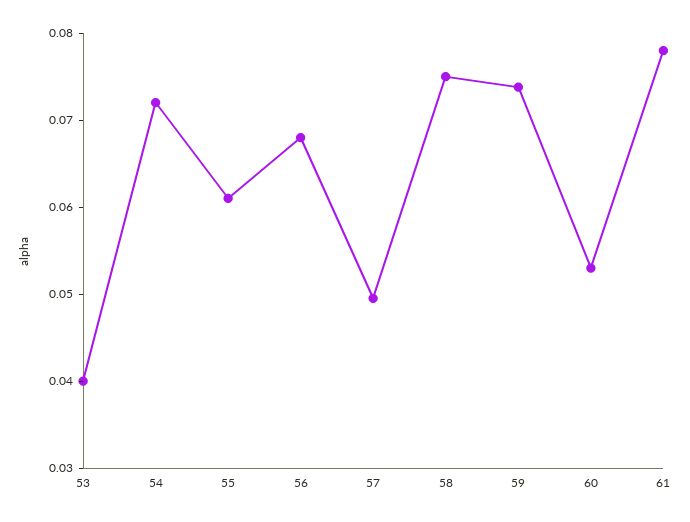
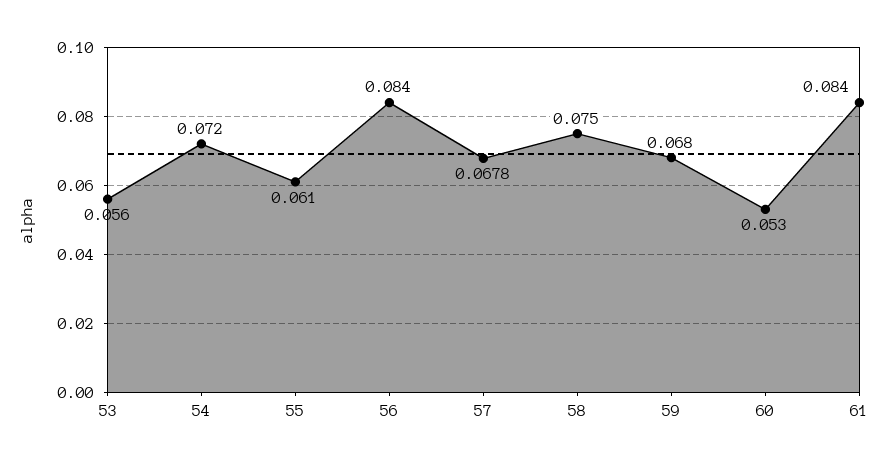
53: 0.04 -> 0.056
56: 0.068 -> 0.084
57: 0.05 -> 0.0678
59: 0.074 -> 0.068
61: 0.078 -> 0.084

